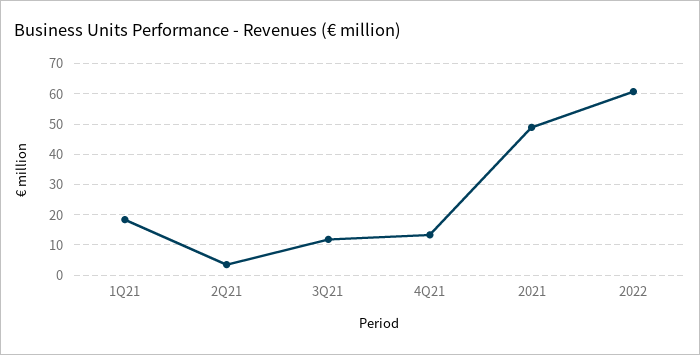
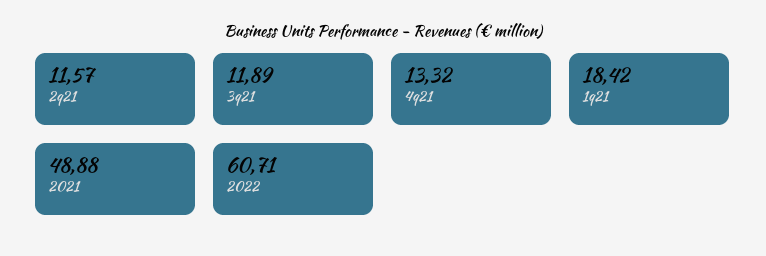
2Q21: 4 -> 11.57

